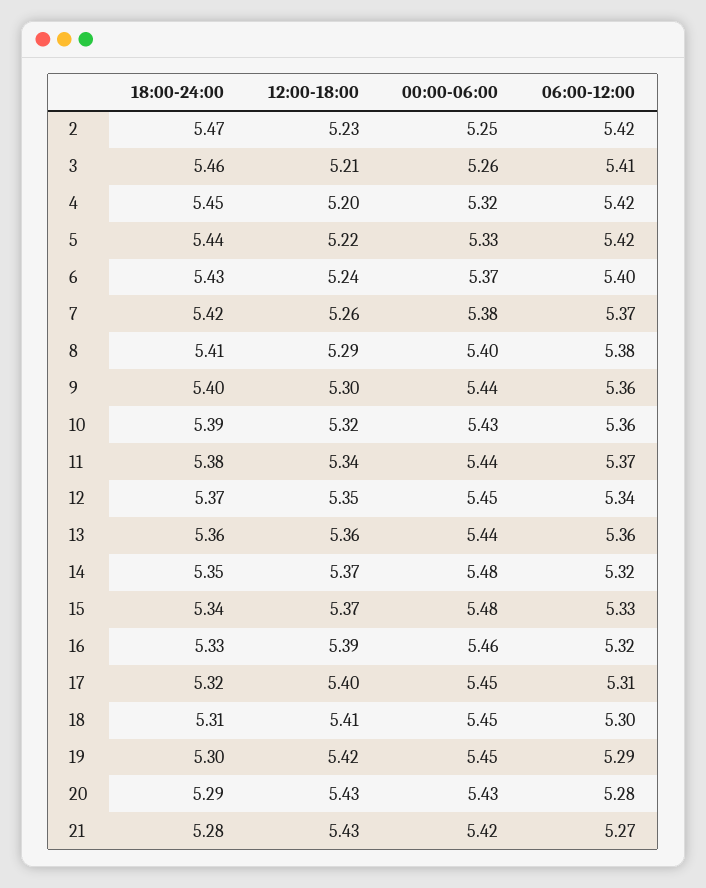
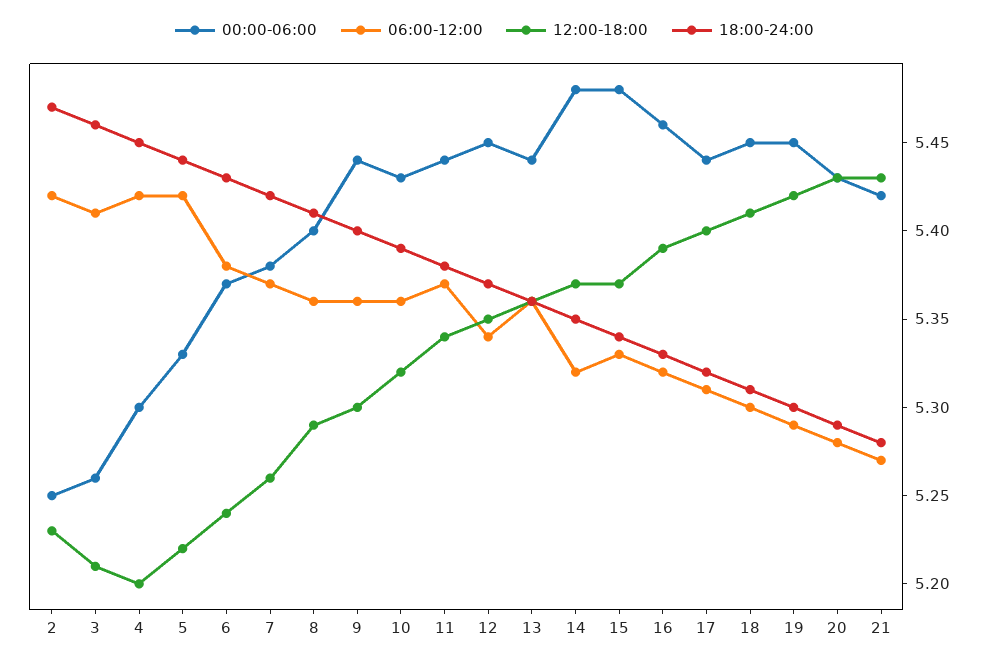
00:00-06:00, 4: 5.32 -> 5.3
06:00-12:00, 6: 5.4 -> 5.38
06:00-12:00, 8: 5.38 -> 5.36
00:00-06:00, 17: 5.45 -> 5.44

